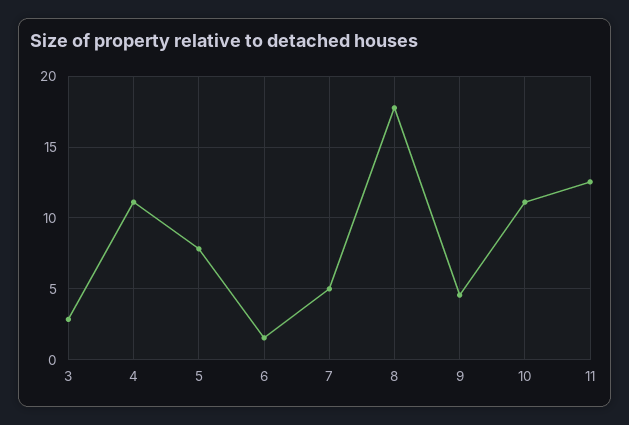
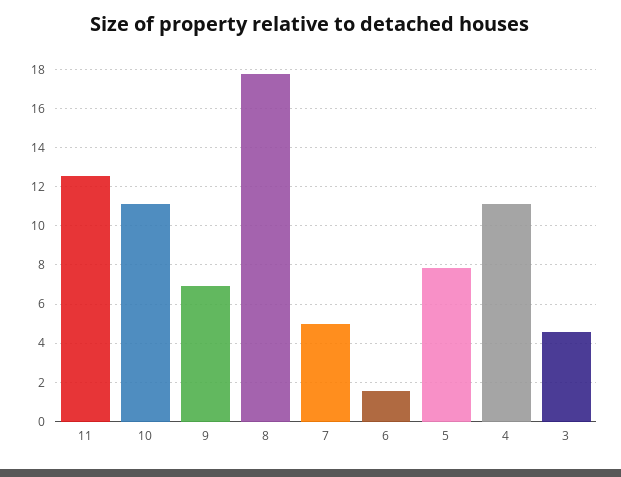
3: 3 -> 4.5
9: 4.5 -> 7

